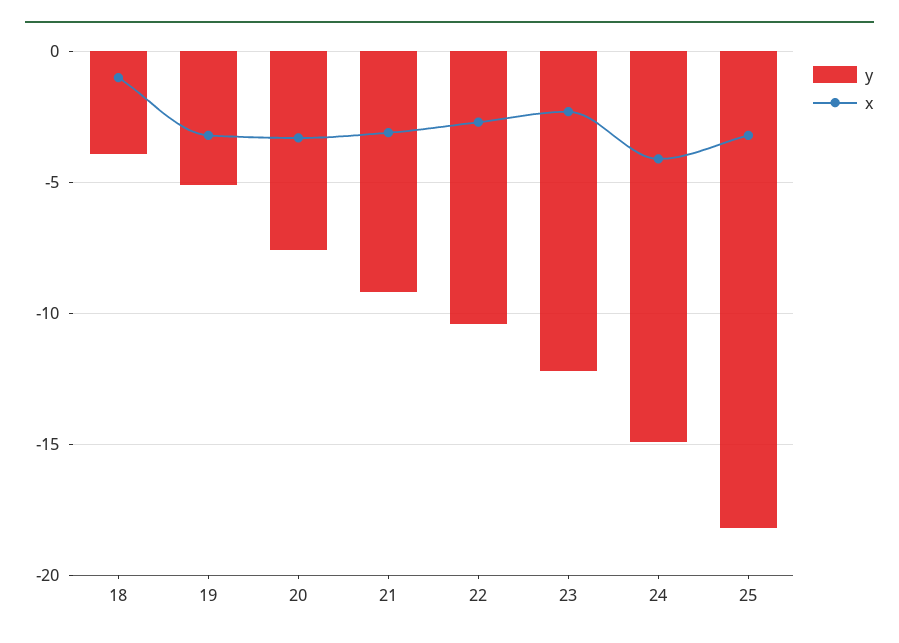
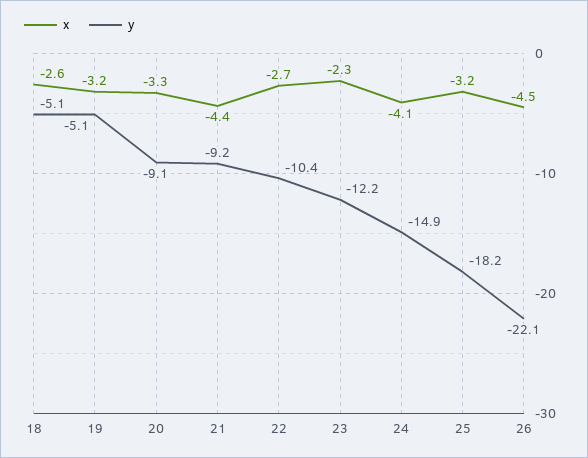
y, 18: -4 -> -5.1
x, 18: -1 -> -2.6
y, 20: -7.5 -> -9.1
x, 21: -3 -> -4.4
x, 26: none -> -4.5
y, 26: none -> -22.1

